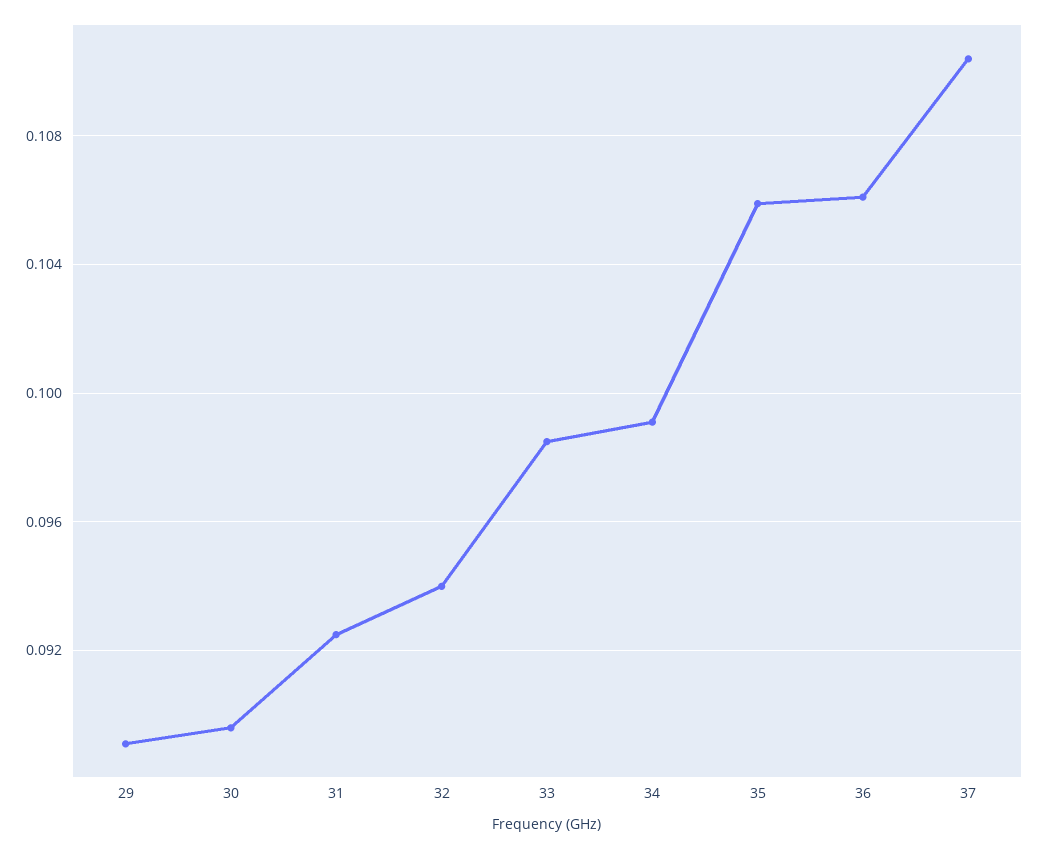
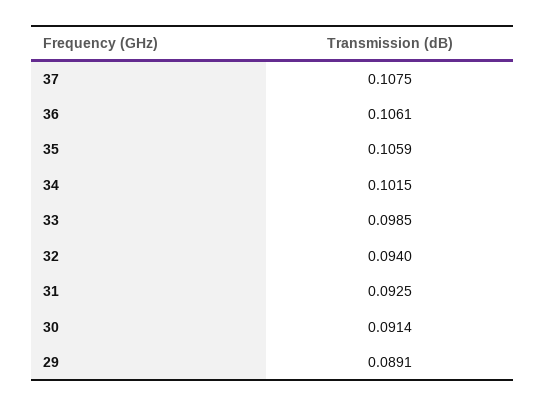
30: 0.0895 -> 0.0914
34: 0.099 -> 0.1015
37: 0.1105 -> 0.1075

